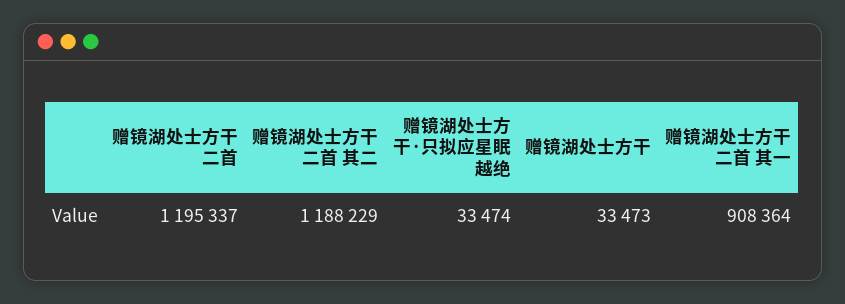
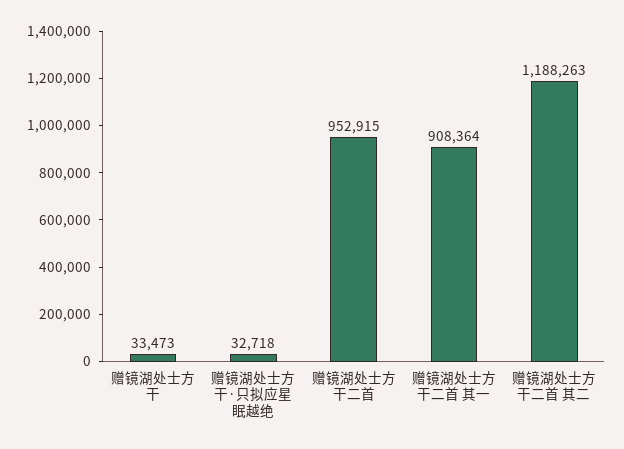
赠镜湖处士方干二首: 1195337 -> 952915
赠镜湖处士方干二首 其二: 1188229 -> 1188263
赠镜湖处士方干·只拟应星眠越绝: 33474 -> 32718

